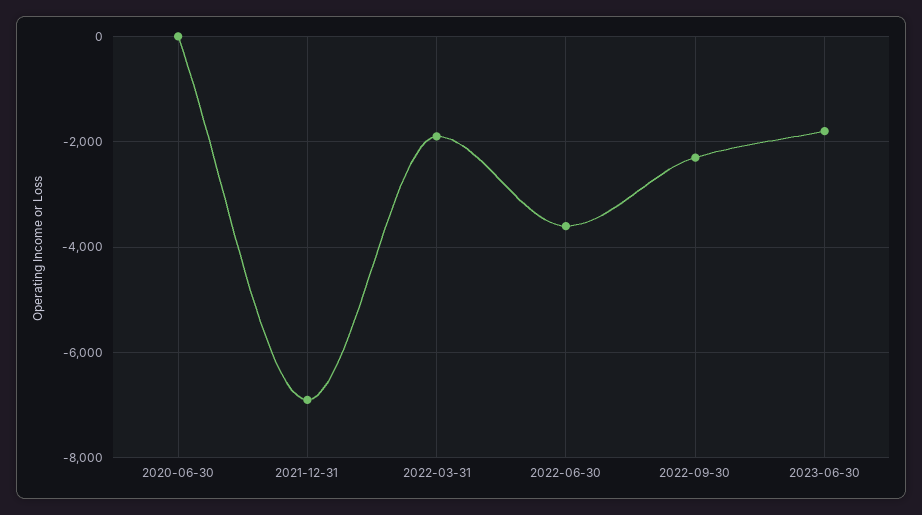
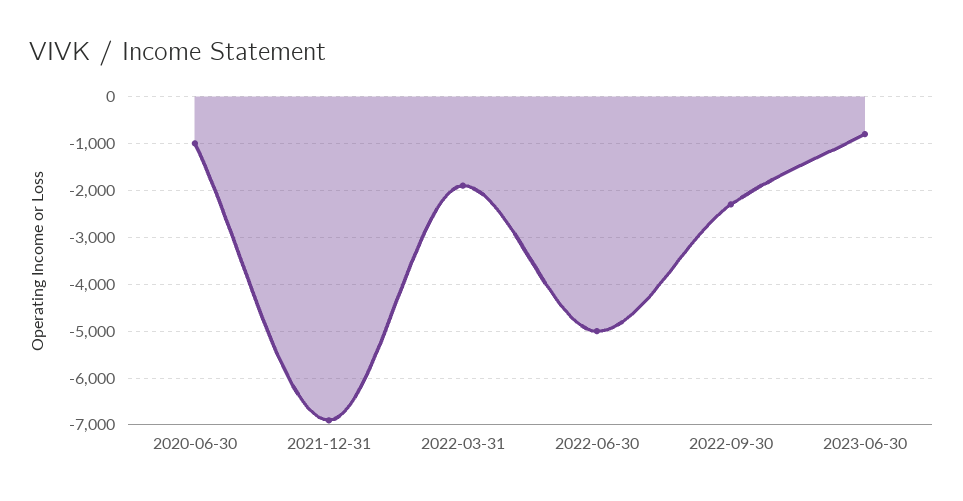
2020-06-30: 0 -> -1000
2022-06-30: -3600 -> -5000
2023-06-30: -1800 -> -800

